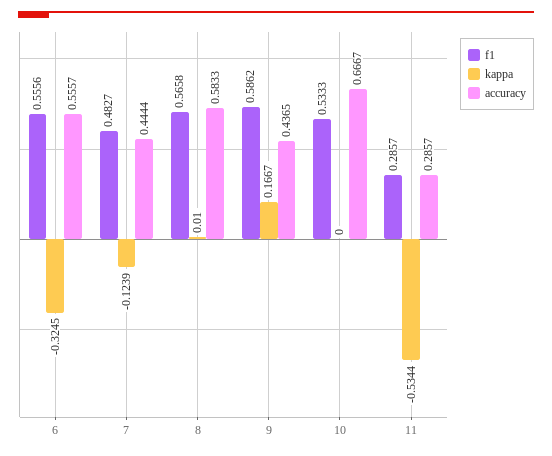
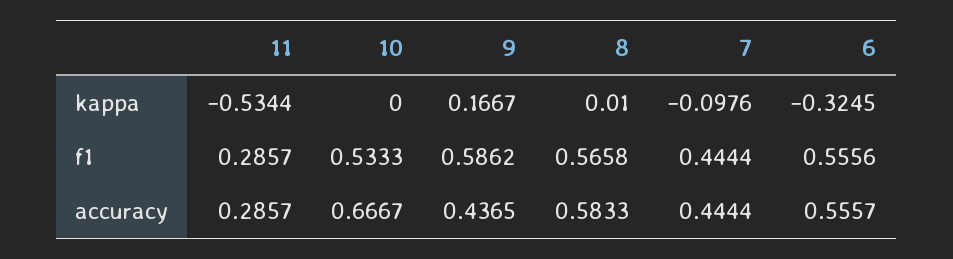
f1, 7: 0.4827 -> 0.4444
kappa, 7: -0.1239 -> -0.0976

